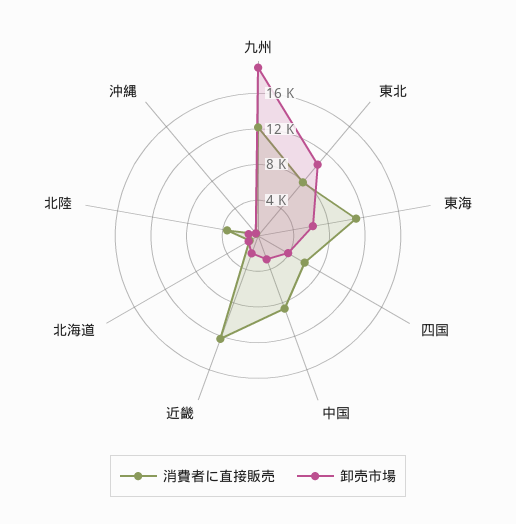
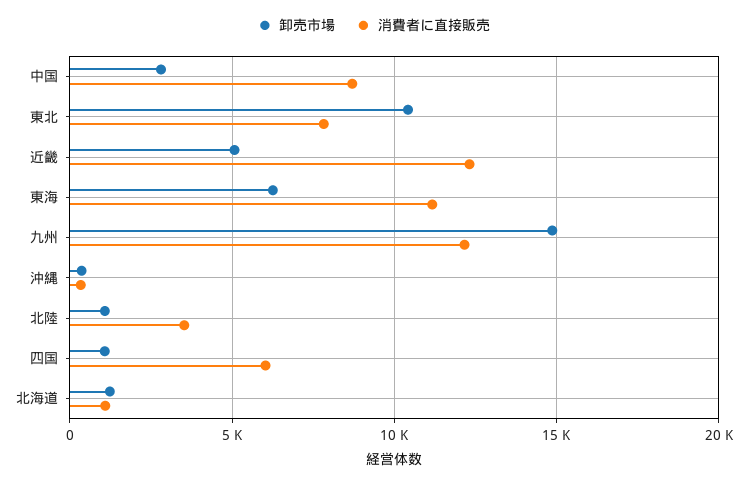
卸売市場, 九州: 19000 -> 15000
卸売市場, 四国: 4000 -> 1000
卸売市場, 近畿: 2000 -> 5000

